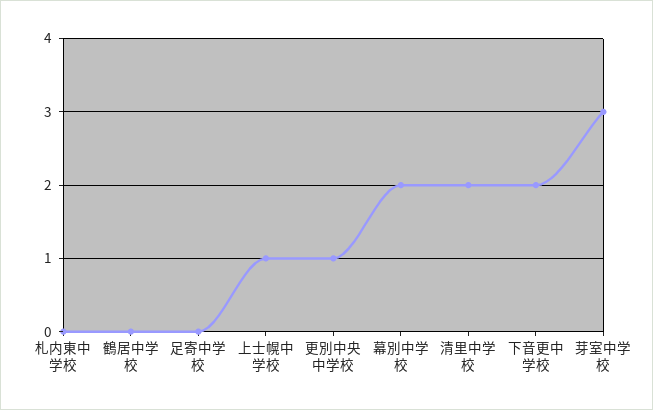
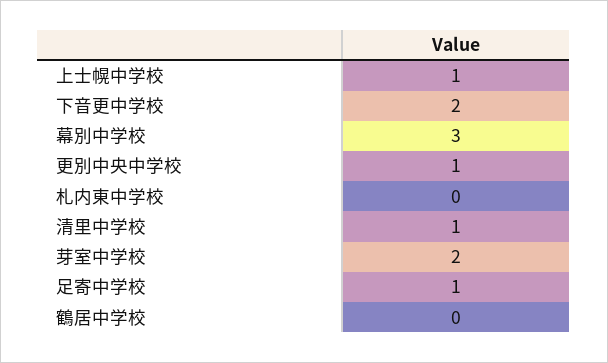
足寄中学校: 0 -> 1
幕別中学校: 2 -> 3
清里中学校: 2 -> 1
芽室中学校: 3 -> 2

